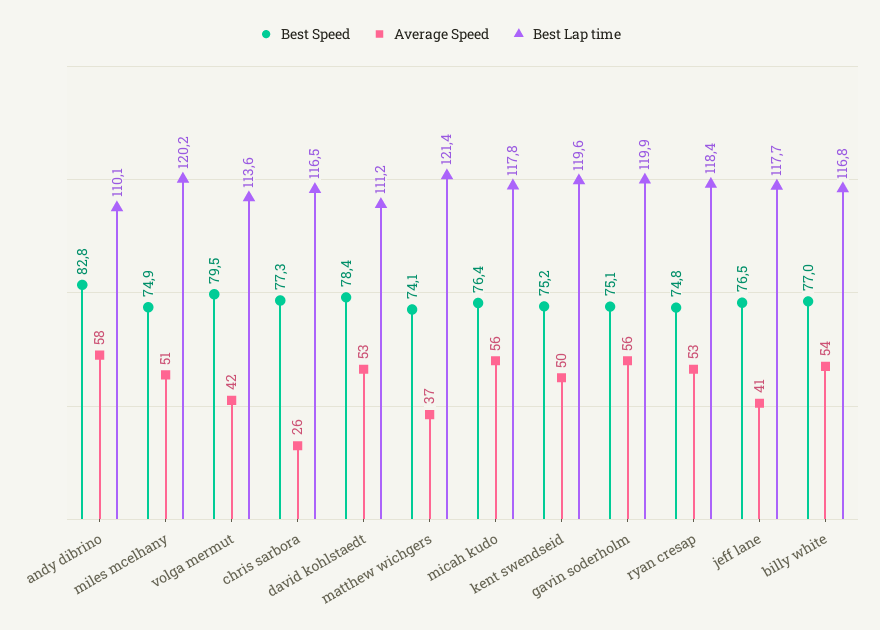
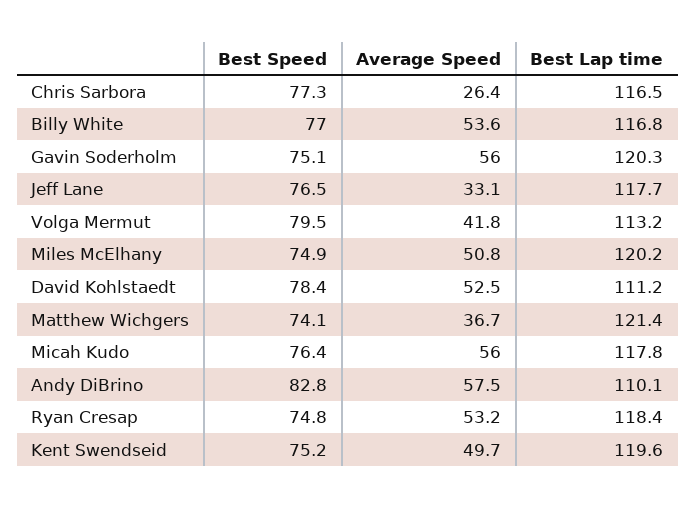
Best Lap time, volga mermut: 113.6 -> 113.2
Best Lap time, gavin soderholm: 119.9 -> 120.3
Average Speed, jeff lane: 41 -> 33.1

